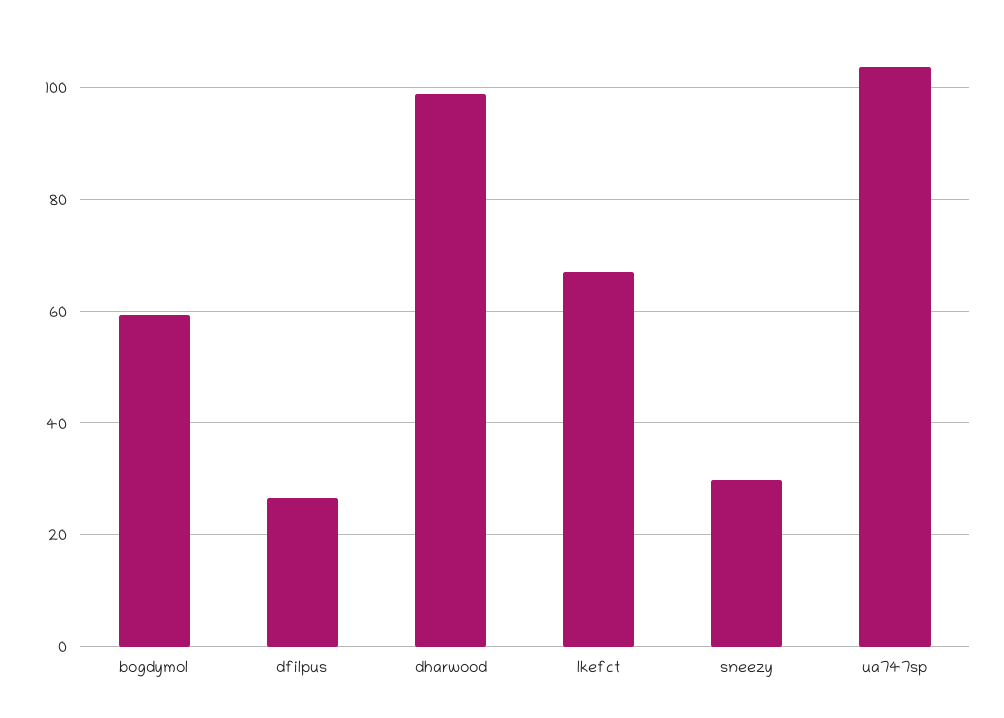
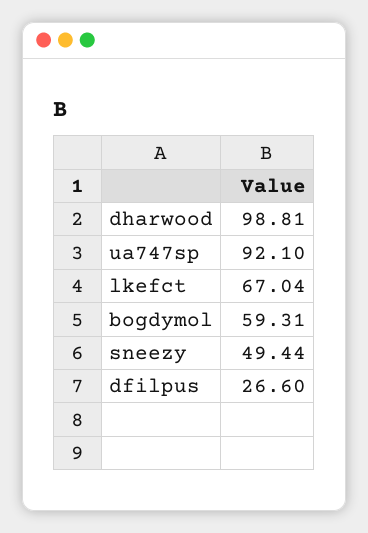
sneezy: 30 -> 49.44
ua747sp: 104 -> 92.1

